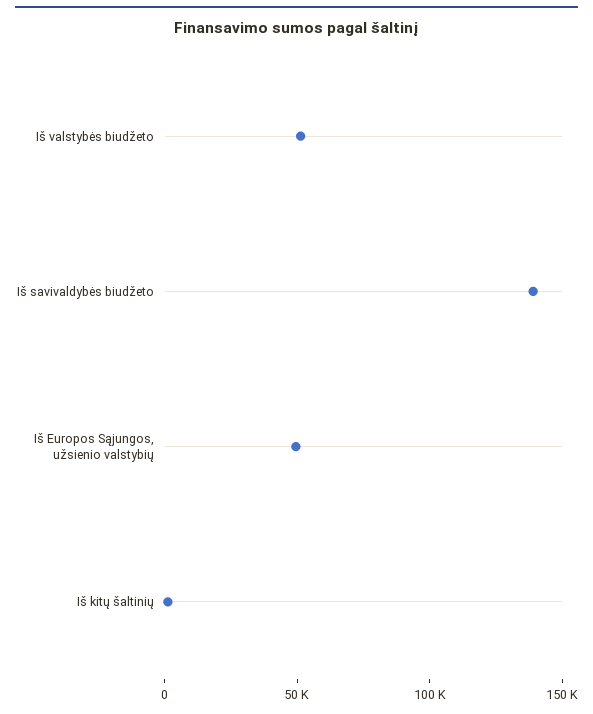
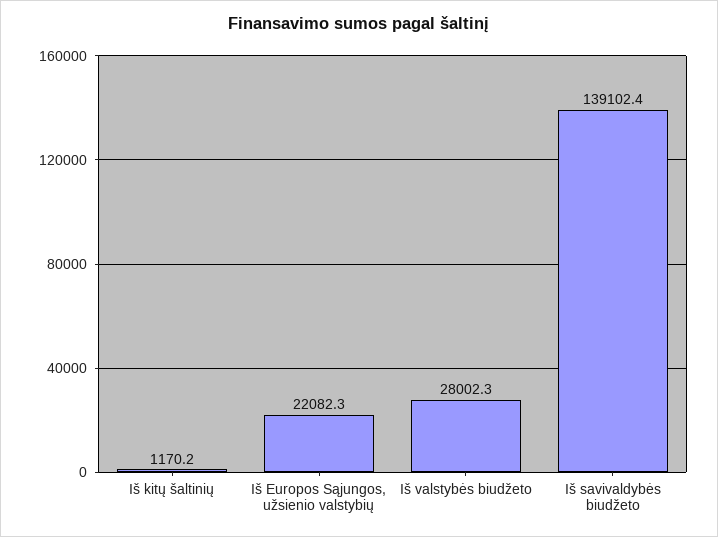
Iš valstybės biudžeto: 50000 -> 28002.3
Iš Europos Sąjungos, užsienio valstybių: 50000 -> 22082.3

